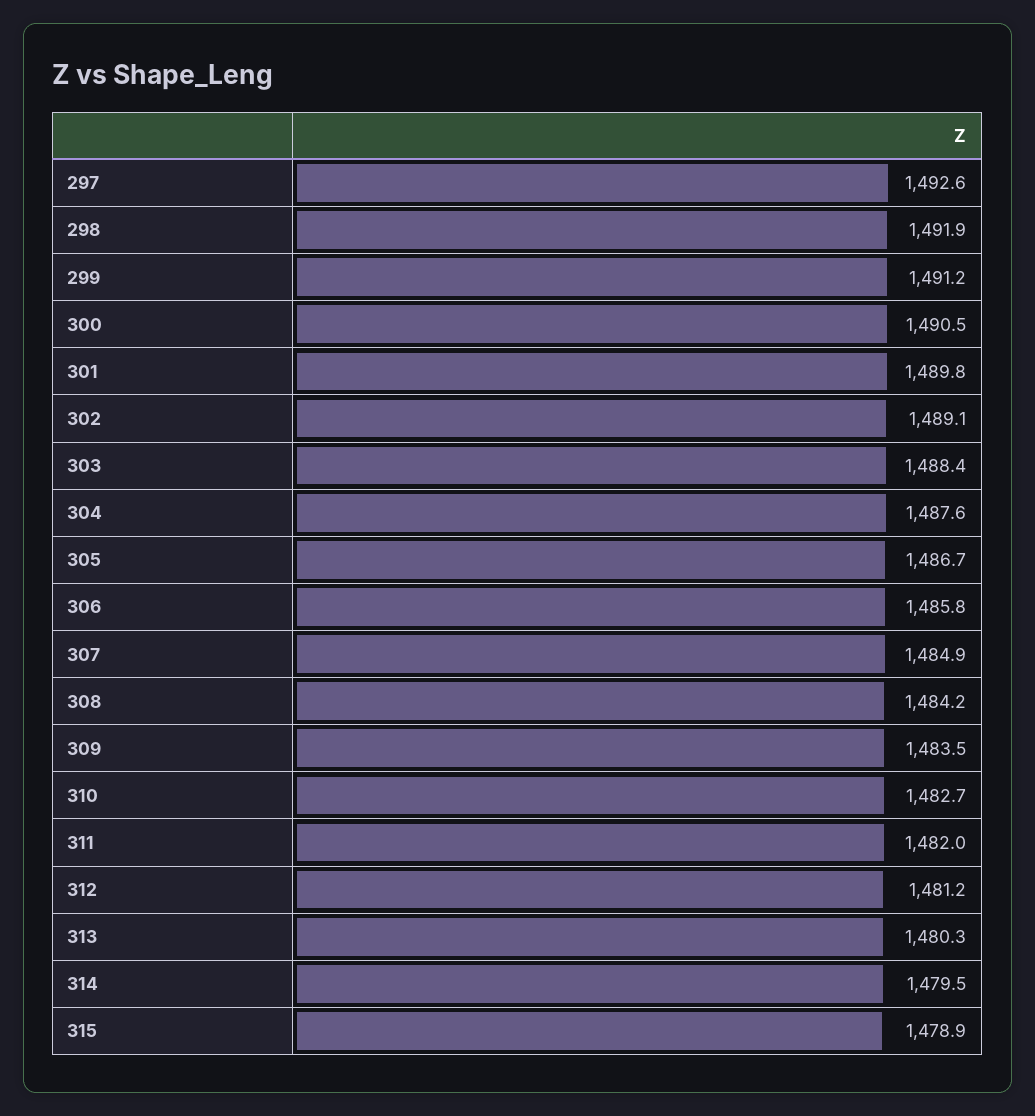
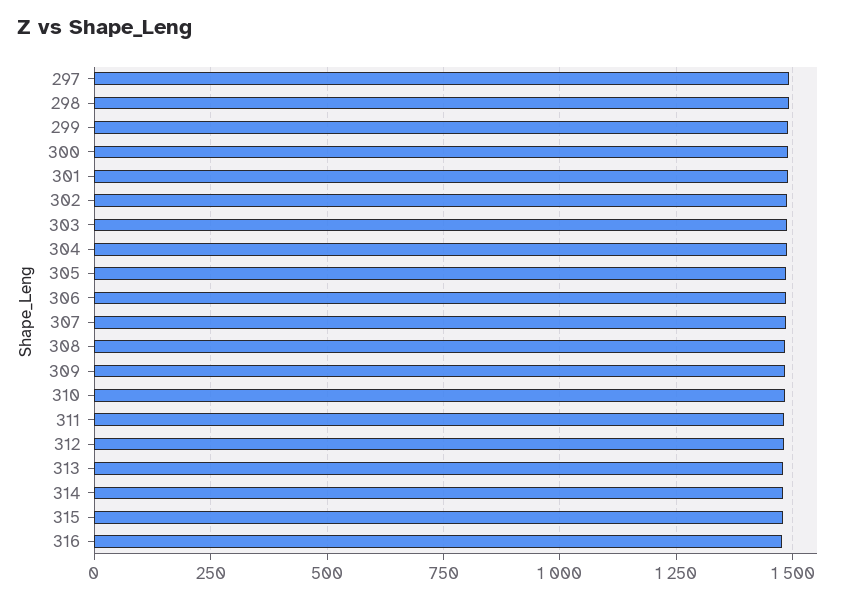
316: none -> 1475

